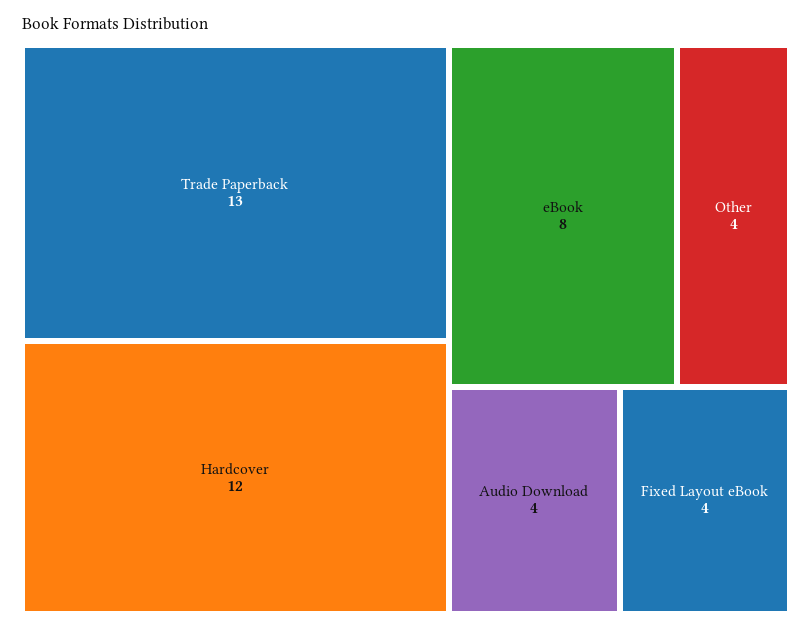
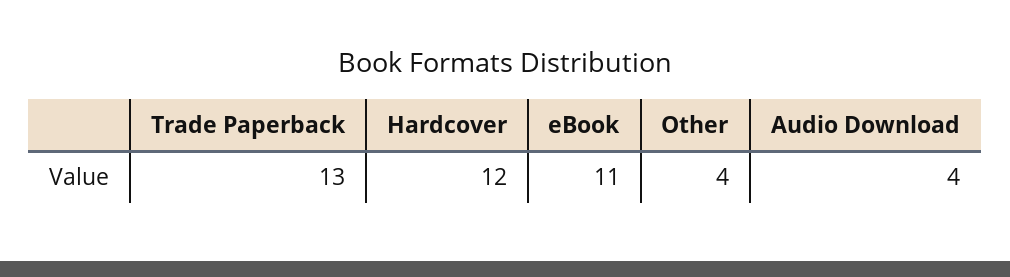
eBook: 8 -> 11
Fixed Layout eBook: 4 -> none

